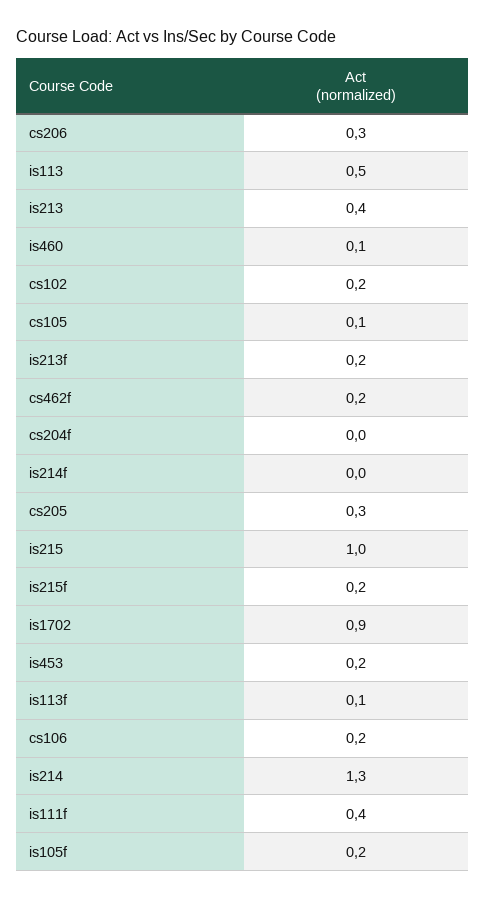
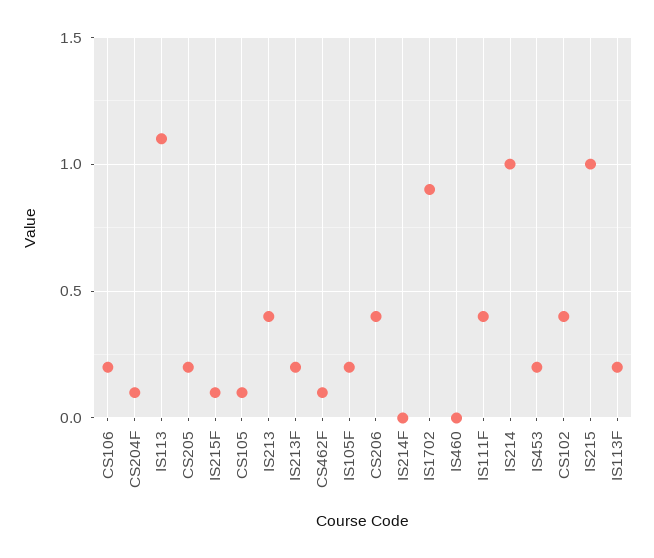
cs206: 0.3 -> 0.4
is113: 0.5 -> 1.1
is460: 0.1 -> 0
cs102: 0.2 -> 0.4
cs462f: 0.2 -> 0.1
cs204f: 0 -> 0.1
cs205: 0.3 -> 0.2
is215f: 0.2 -> 0.1
is113f: 0.1 -> 0.2
is214: 1.3 -> 1

